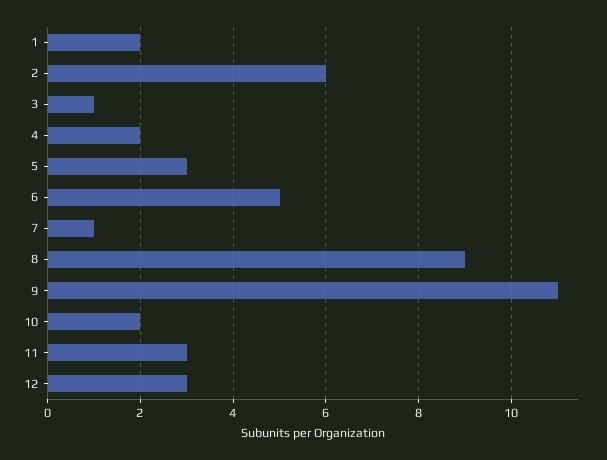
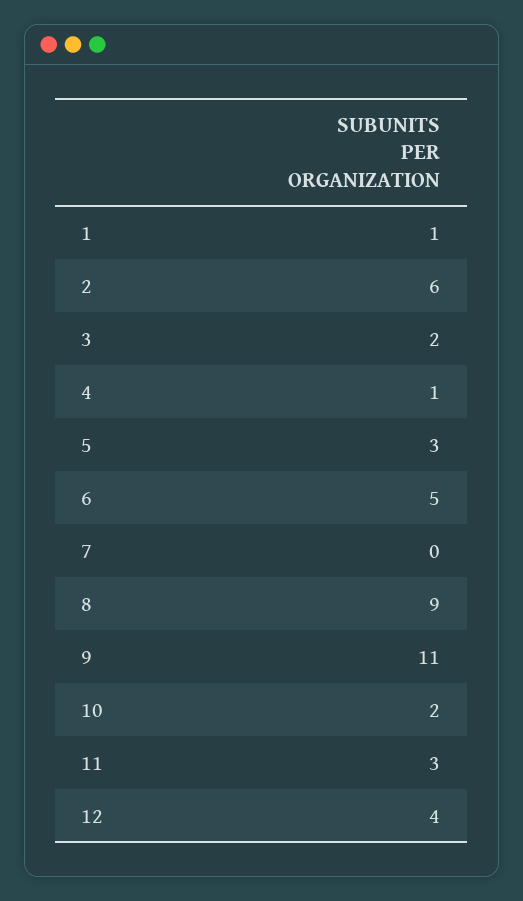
1: 2 -> 1
3: 1 -> 2
4: 2 -> 1
7: 1 -> 0
12: 3 -> 4

